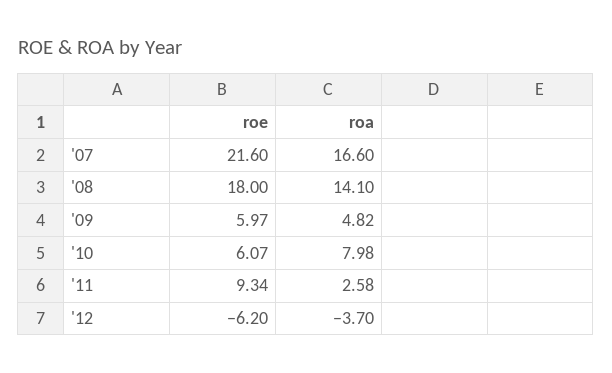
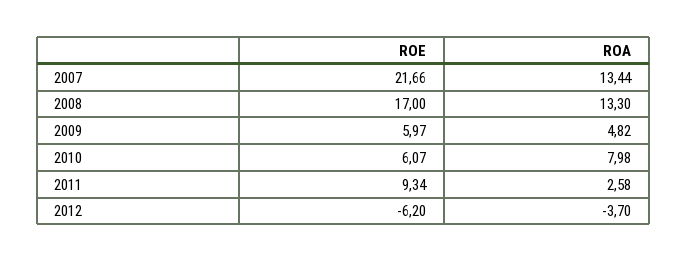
roe, '07: 21.6 -> 21.66
roa, '07: 16.6 -> 13.44
roe, '08: 18 -> 17
roa, '08: 14.1 -> 13.3

